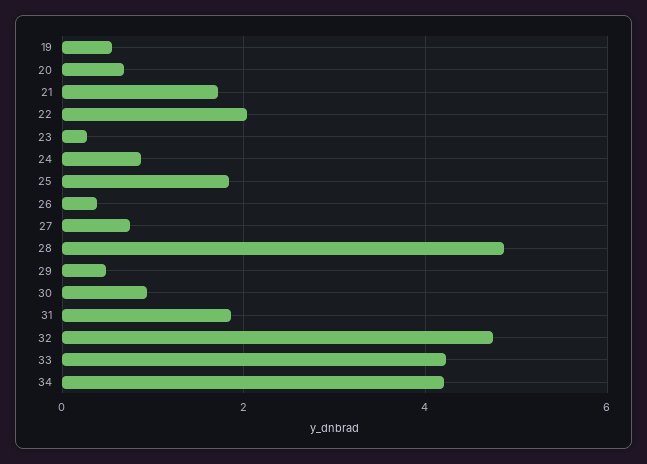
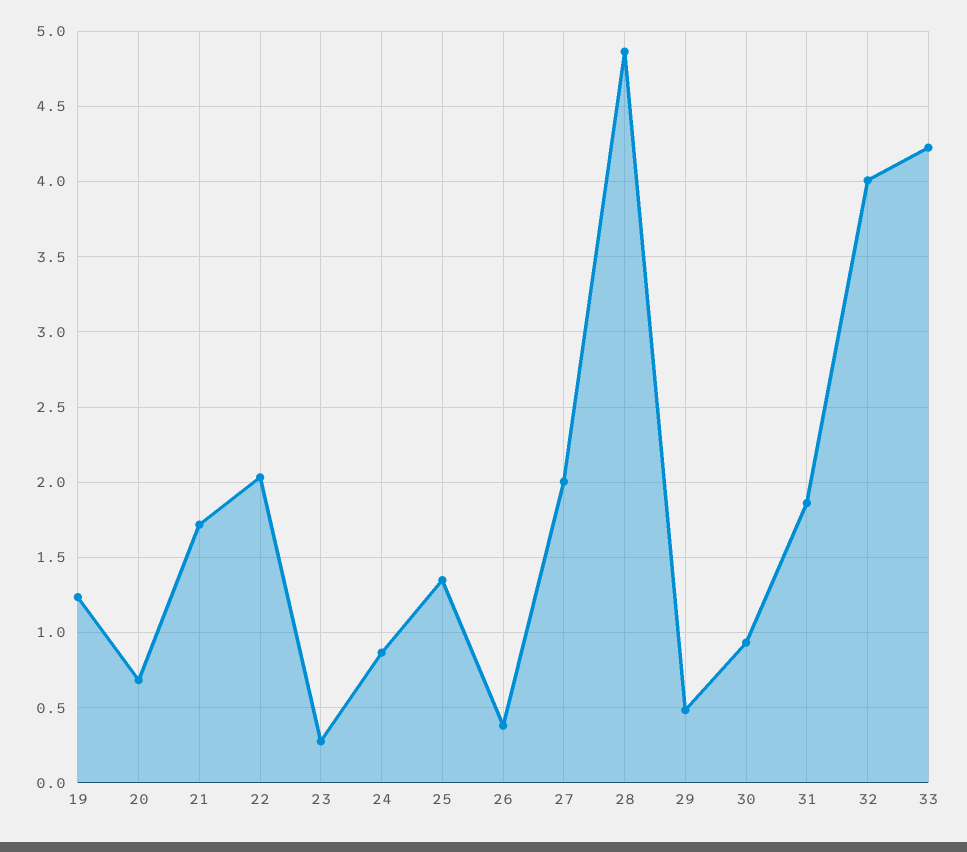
19: 0.6 -> 1.25
25: 1.8 -> 1.35
27: 0.8 -> 2
32: 4.8 -> 4
34: 4.2 -> none

